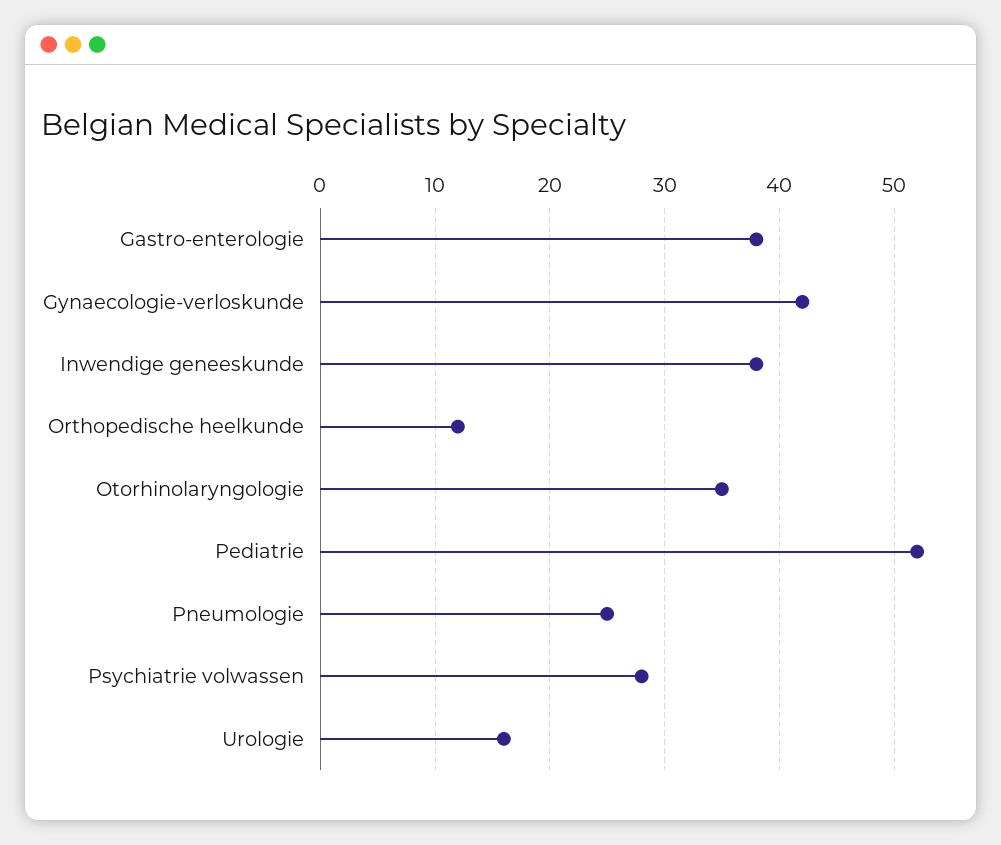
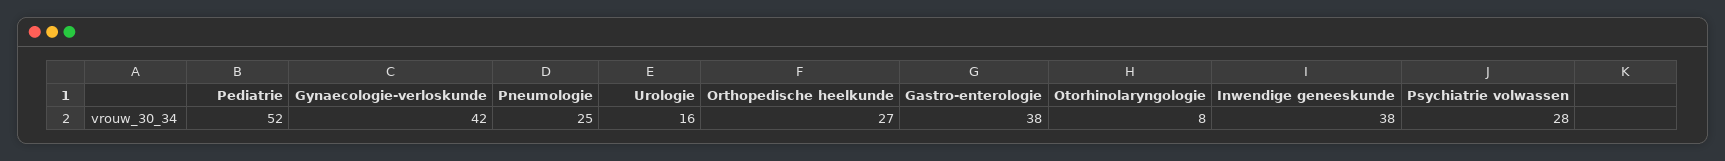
Orthopedische heelkunde: 12 -> 27
Otorhinolaryngologie: 35 -> 8

